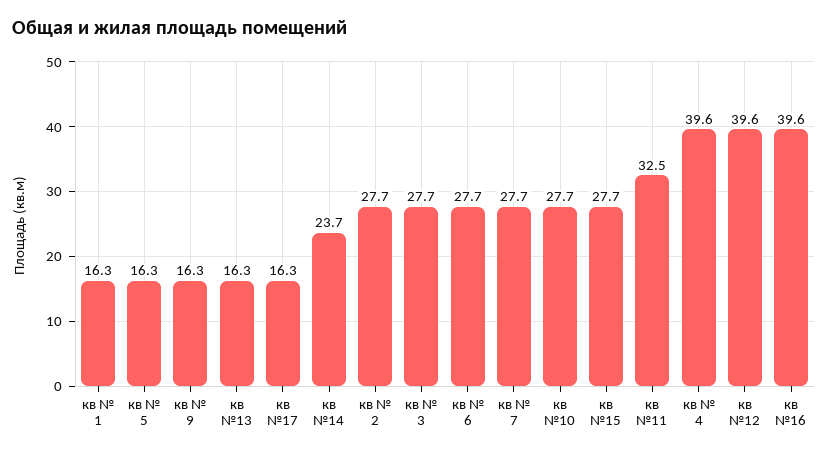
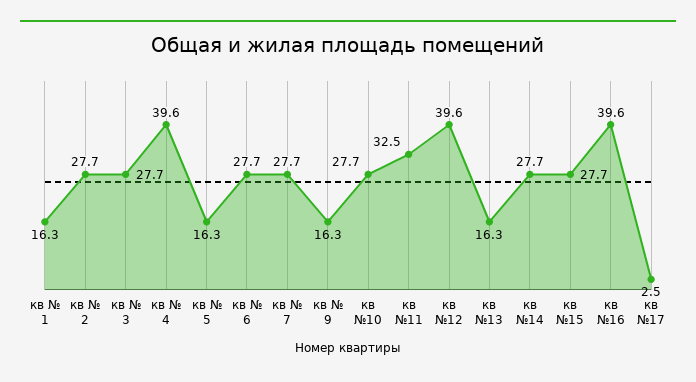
кв №17: 16.3 -> 2.5
кв №14: 23.7 -> 27.7

